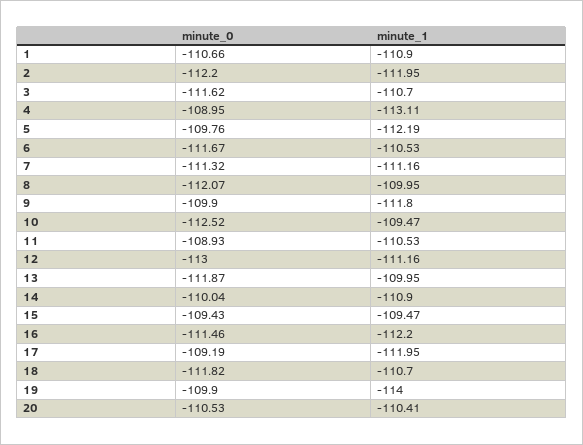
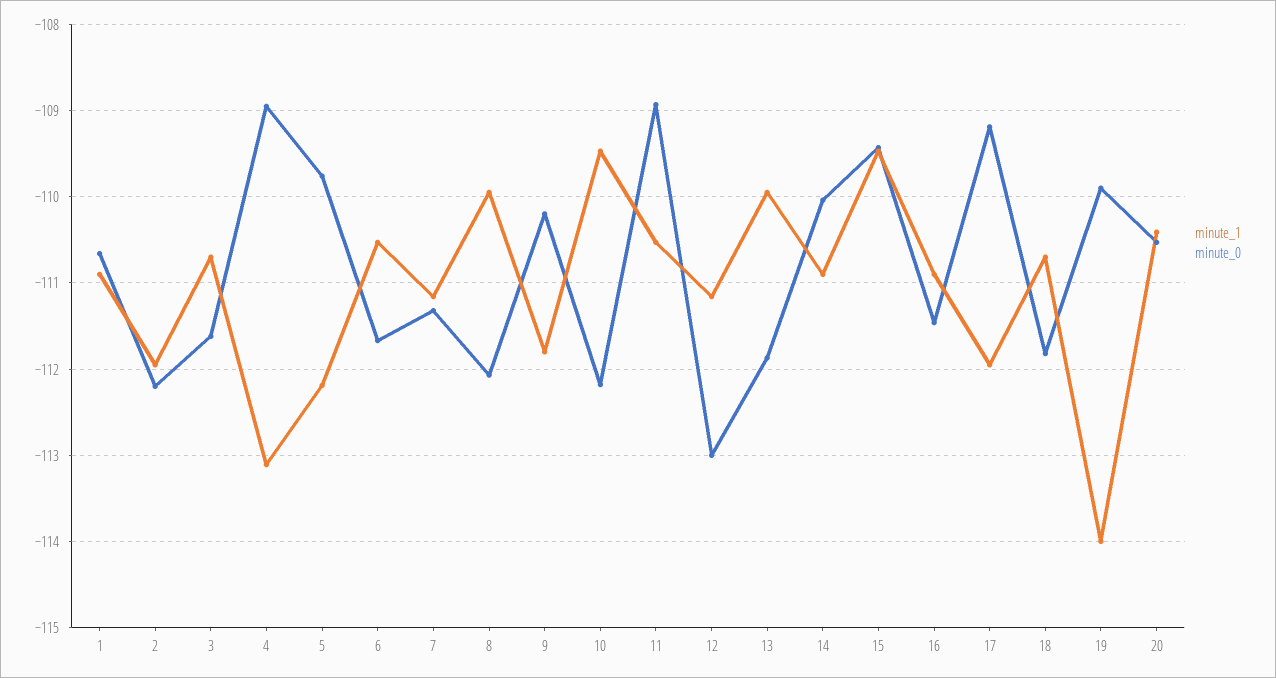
minute_0, 9: -109.9 -> -110.2
minute_0, 10: -112.52 -> -112.2
minute_1, 16: -112.2 -> -110.9

